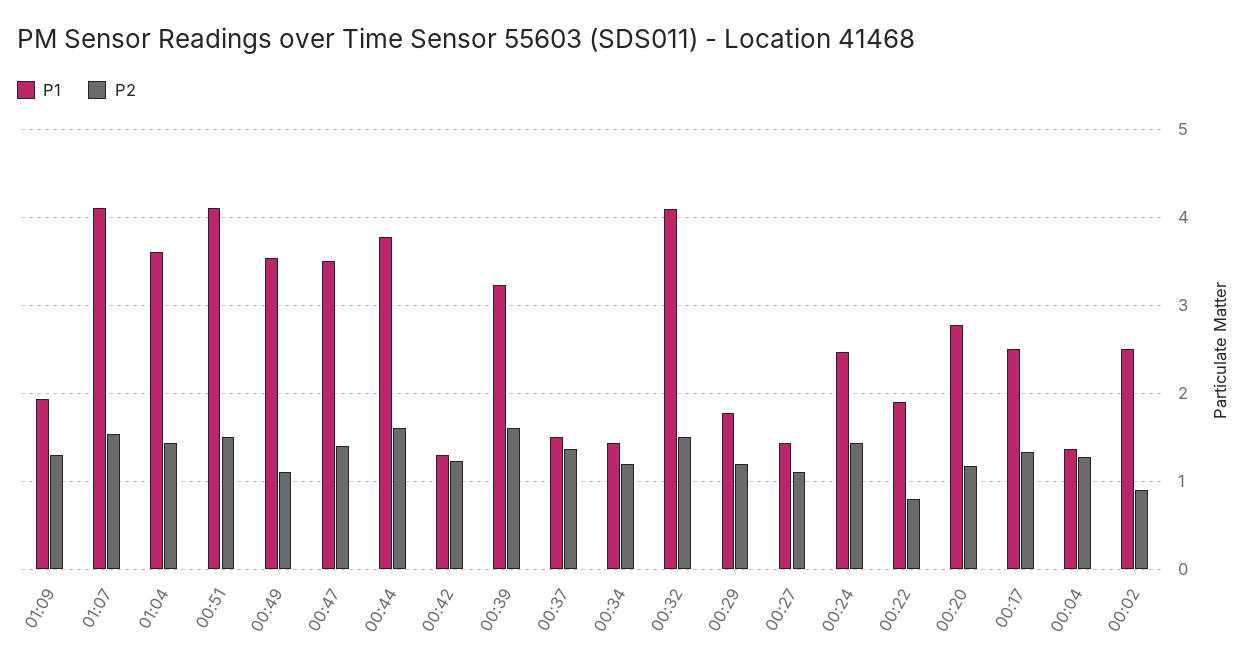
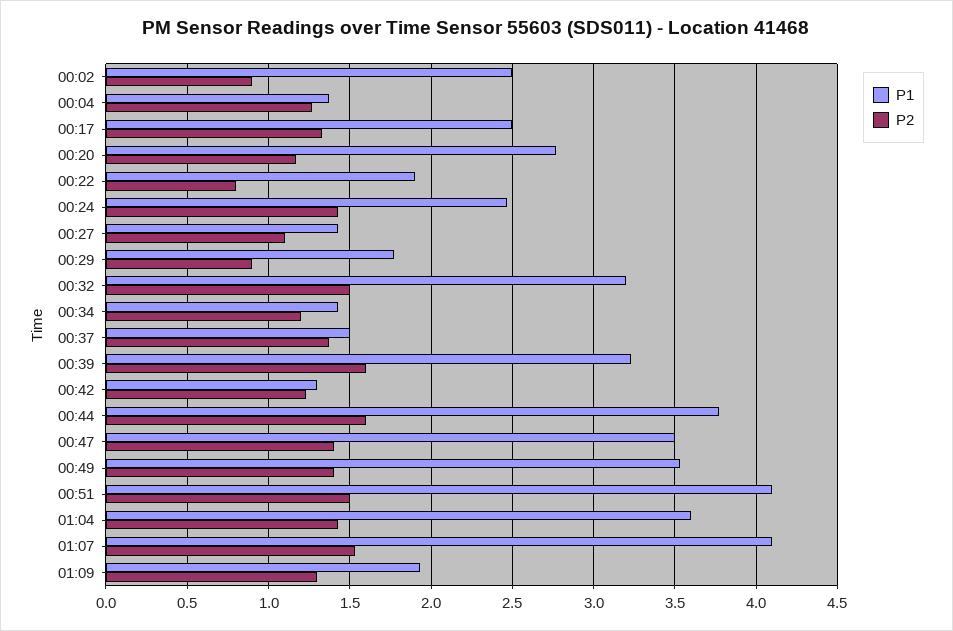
P2, 00:49: 1.1 -> 1.4
P1, 00:32: 4.1 -> 3.2
P2, 00:29: 1.2 -> 0.9

